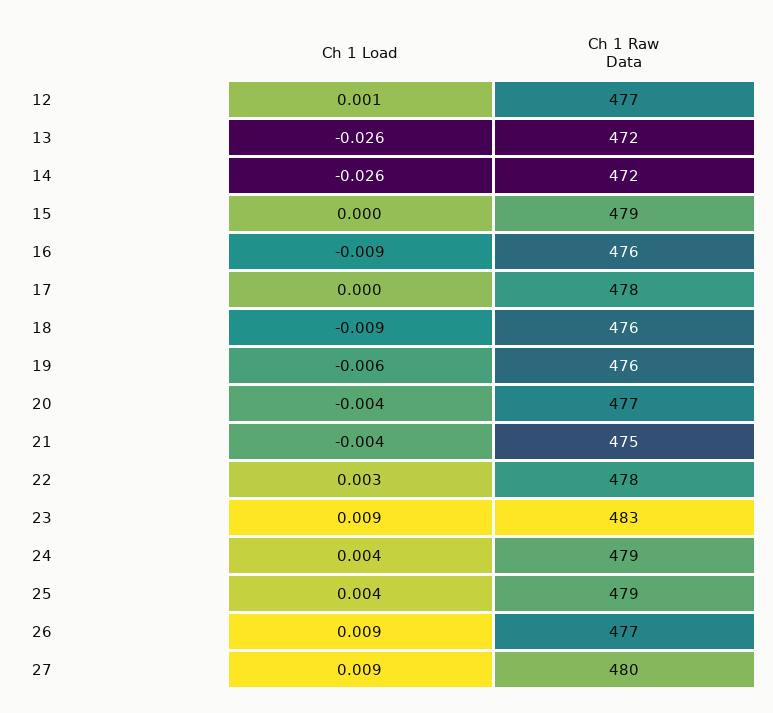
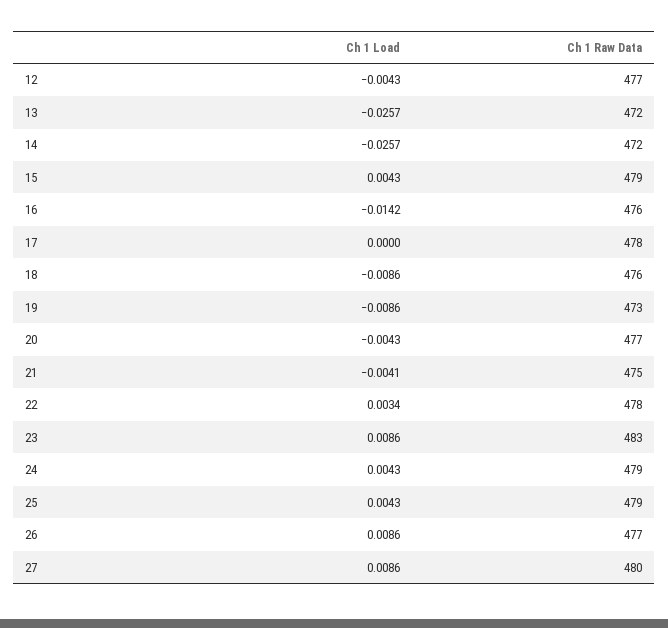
Ch 1 Load, 12: 0.001 -> -0.0043
Ch 1 Load, 15: 0 -> 0.0043
Ch 1 Load, 16: -0.009 -> -0.0142
Ch 1 Load, 19: -0.006 -> -0.0086
Ch 1 Raw Data, 19: 476 -> 473

